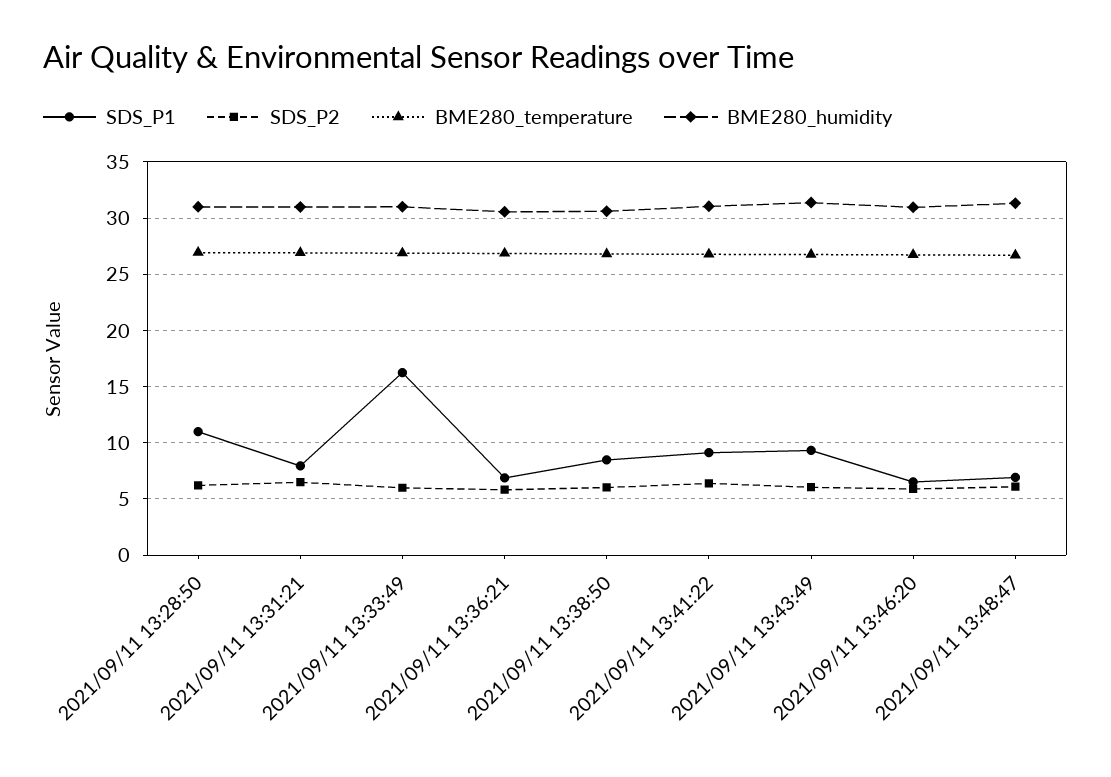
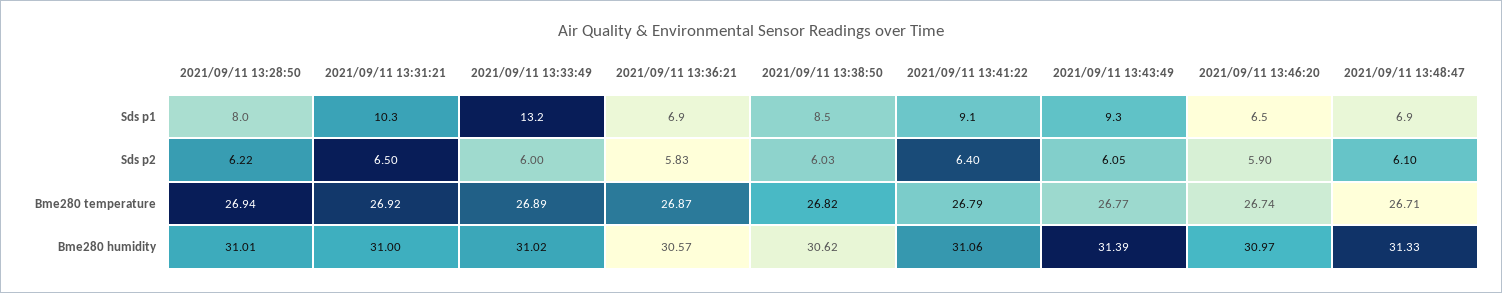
SDS_P1, 2021/09/11 13:28:50: 11 -> 8
SDS_P1, 2021/09/11 13:31:21: 8 -> 10.3
SDS_P1, 2021/09/11 13:33:49: 16 -> 13.2

